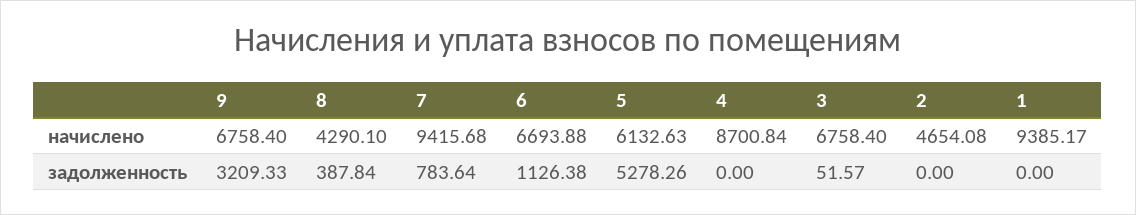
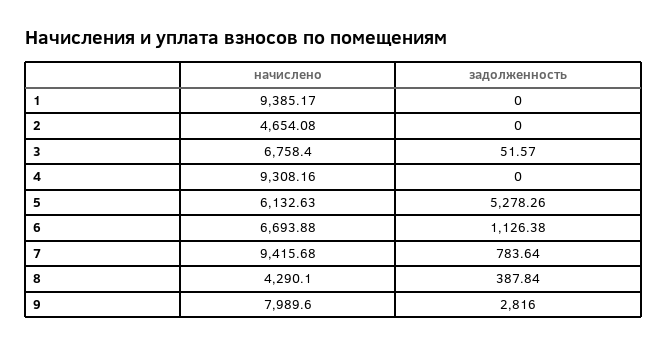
9, начислено: 6758.4 -> 7989.6
4, начислено: 8700.84 -> 9308.16
9, задолженность: 3209.33 -> 2816

